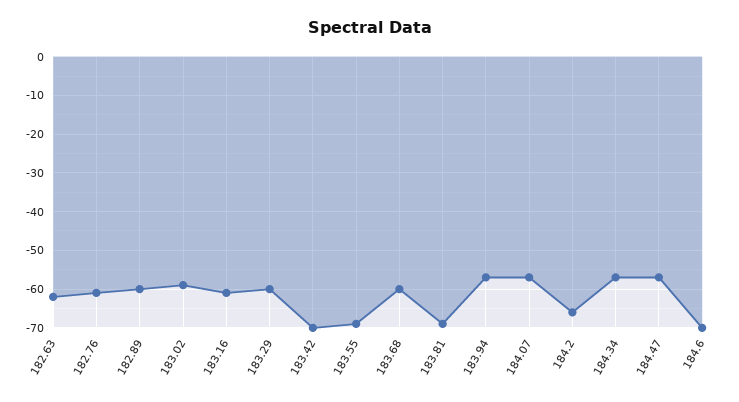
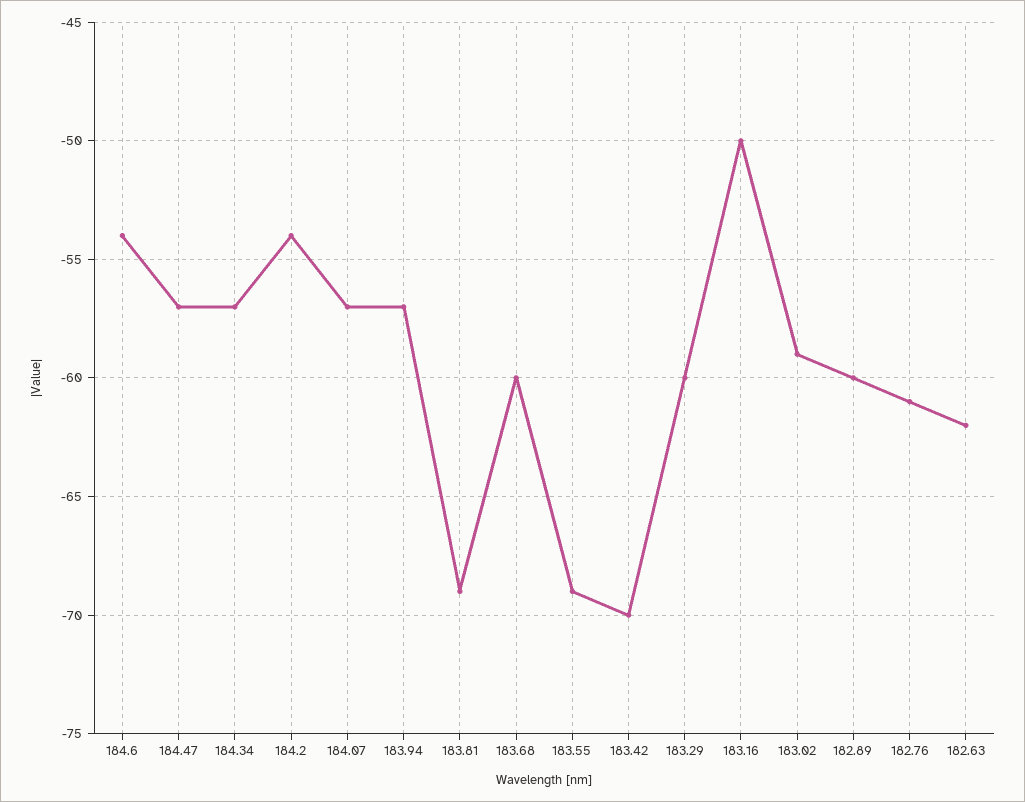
183.16: -60 -> -50
184.2: -65 -> -54
184.6: -70 -> -54

